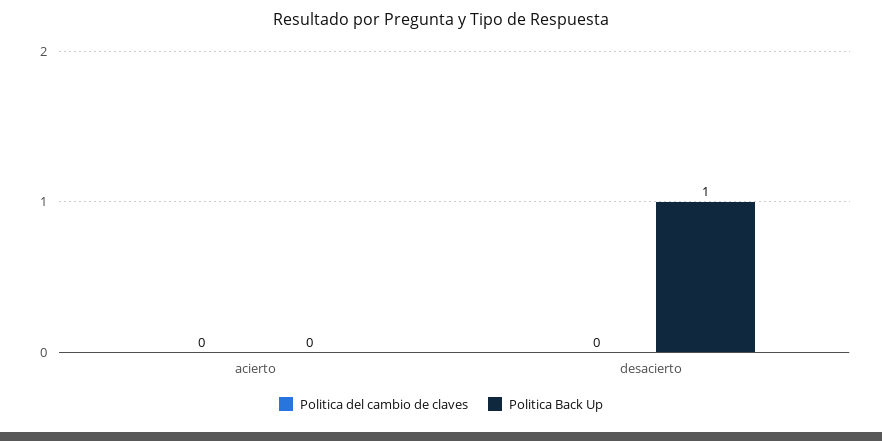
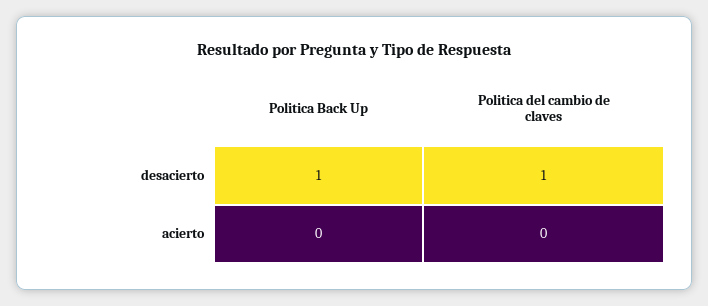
Politica del cambio de claves, desacierto: 0 -> 1

